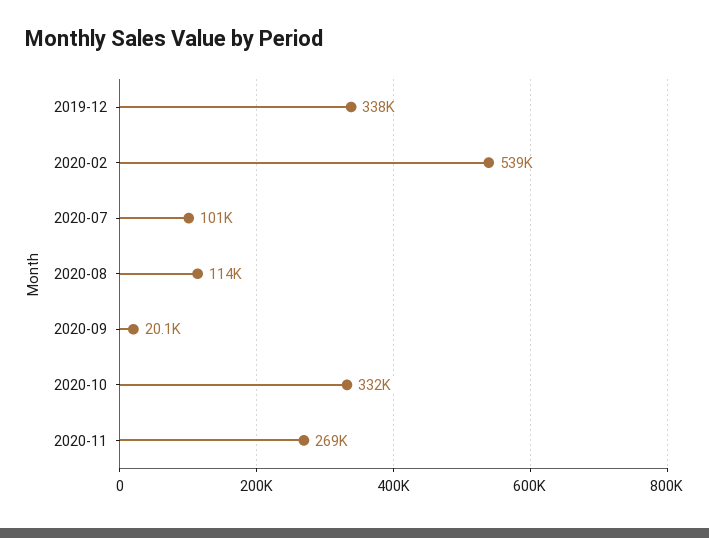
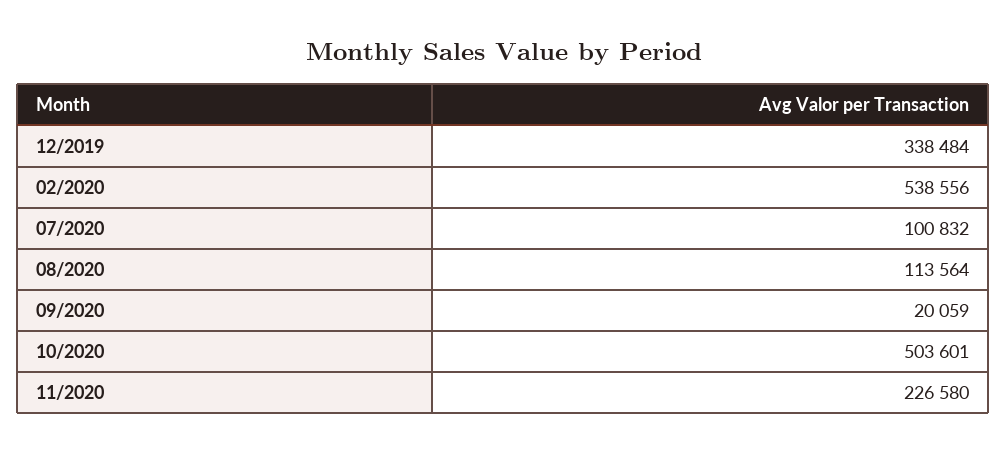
2020-10: 332000 -> 503601
2020-11: 269000 -> 226580

